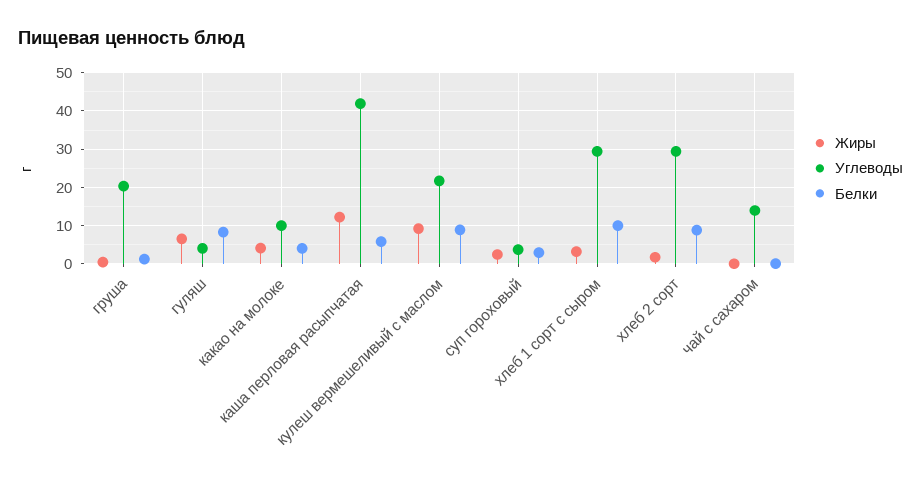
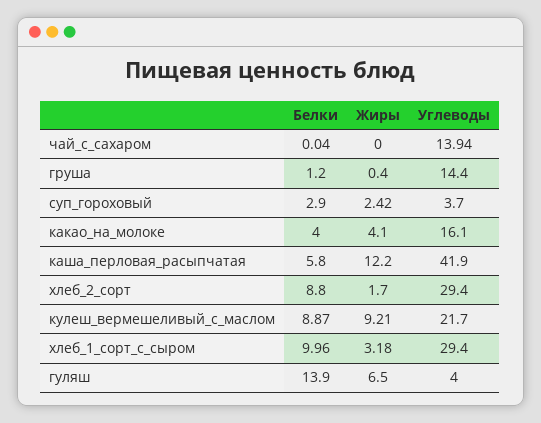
Углеводы, груша: 20 -> 14.4
Белки, гуляш: 8 -> 13.9
Углеводы, какао на молоке: 10 -> 16.1

